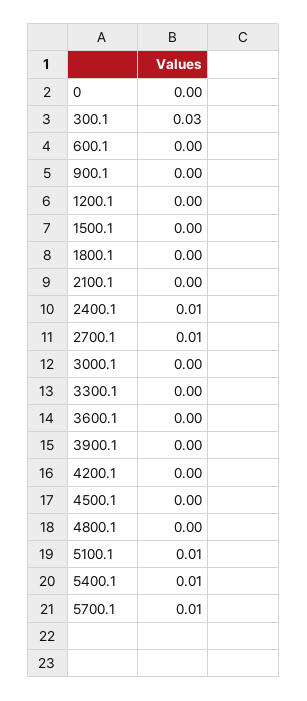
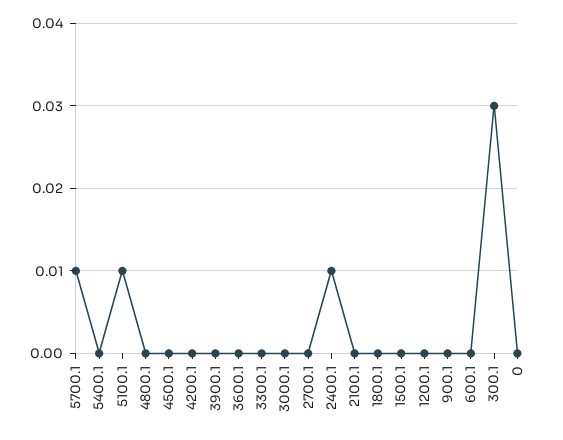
2700.1: 0.01 -> 0
5400.1: 0.01 -> 0

